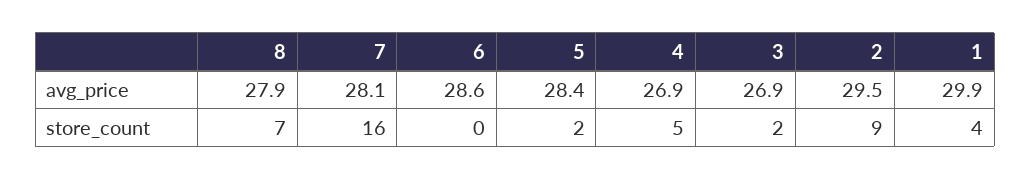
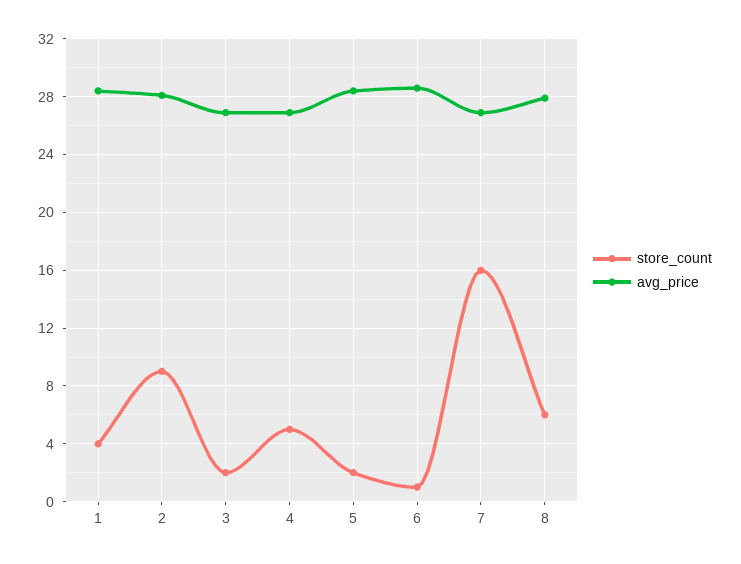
avg_price, 7: 28.1 -> 27
avg_price, 2: 29.5 -> 28
avg_price, 1: 29.9 -> 28.5
store_count, 8: 7 -> 6
store_count, 6: 0 -> 1

